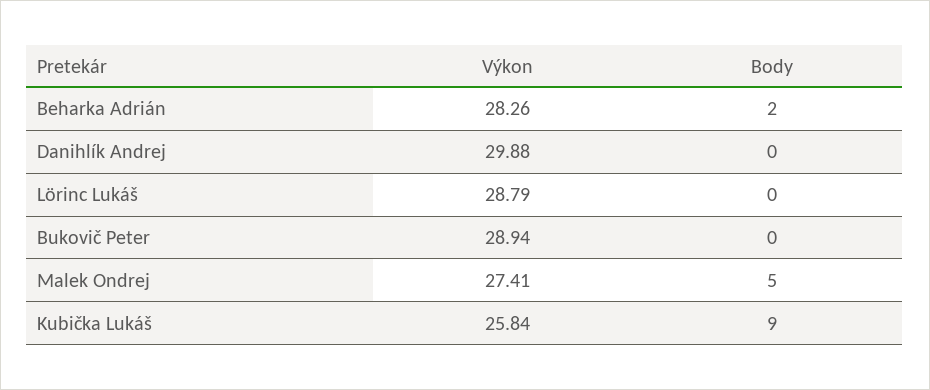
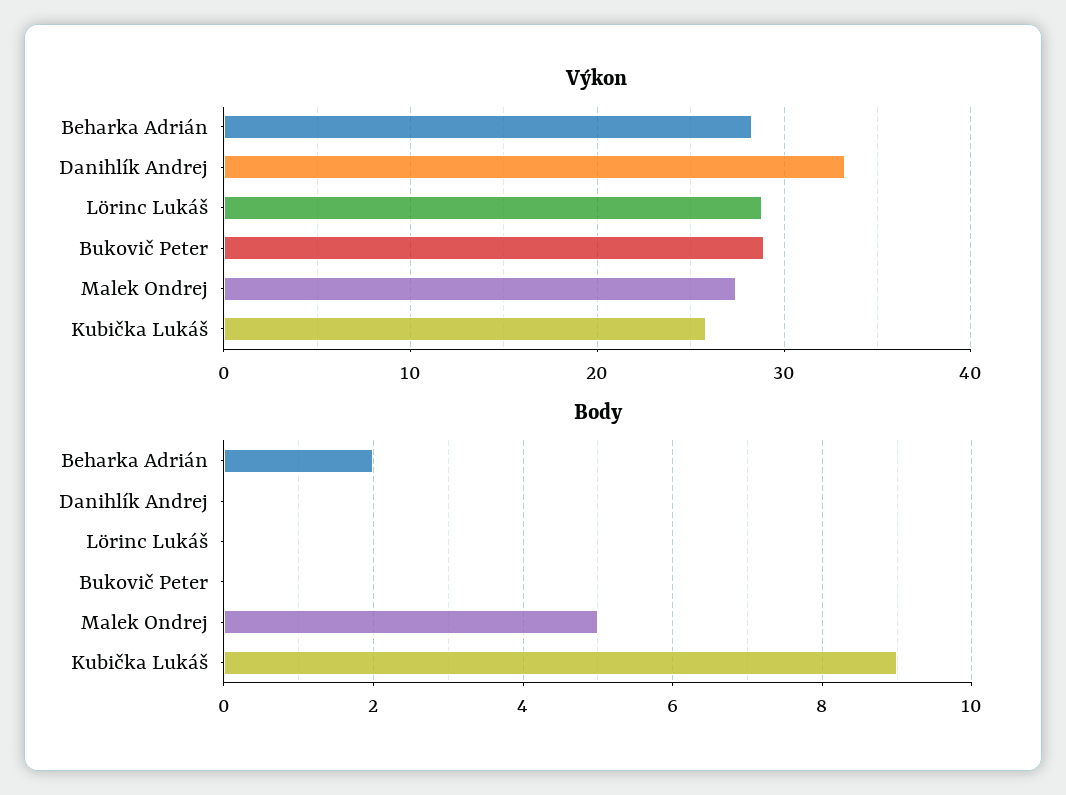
Výkon, Danihlík Andrej: 29.88 -> 33

